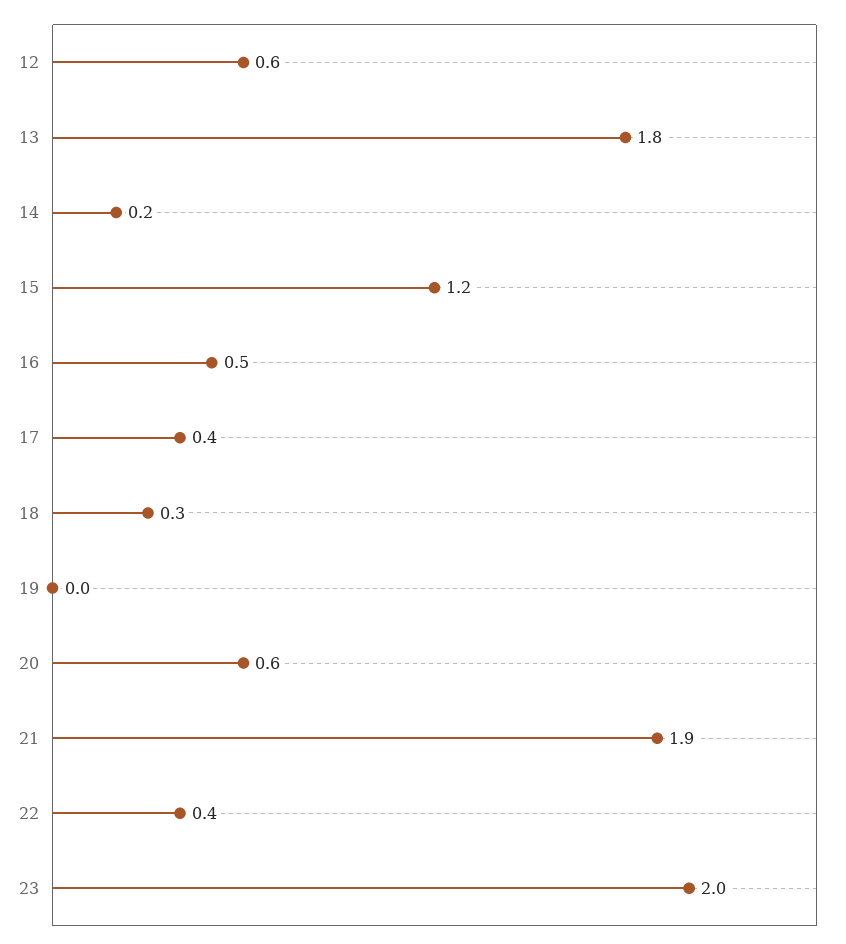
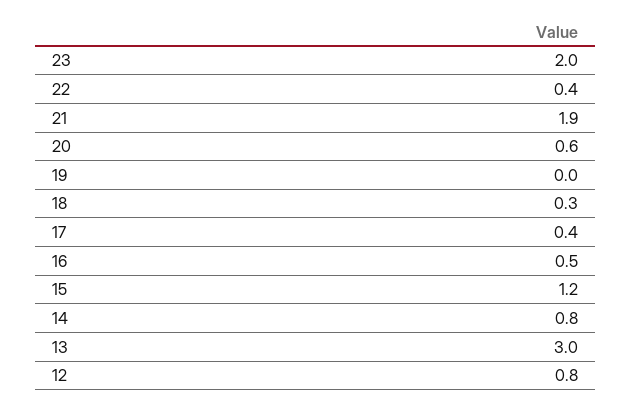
12: 0.6 -> 0.8
13: 1.8 -> 3
14: 0.2 -> 0.8

